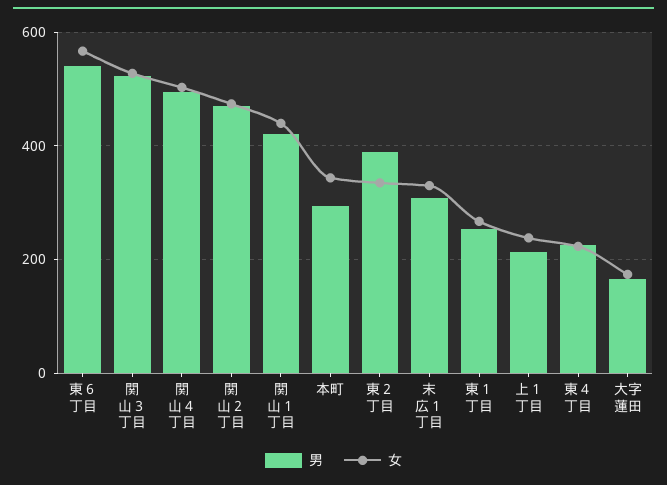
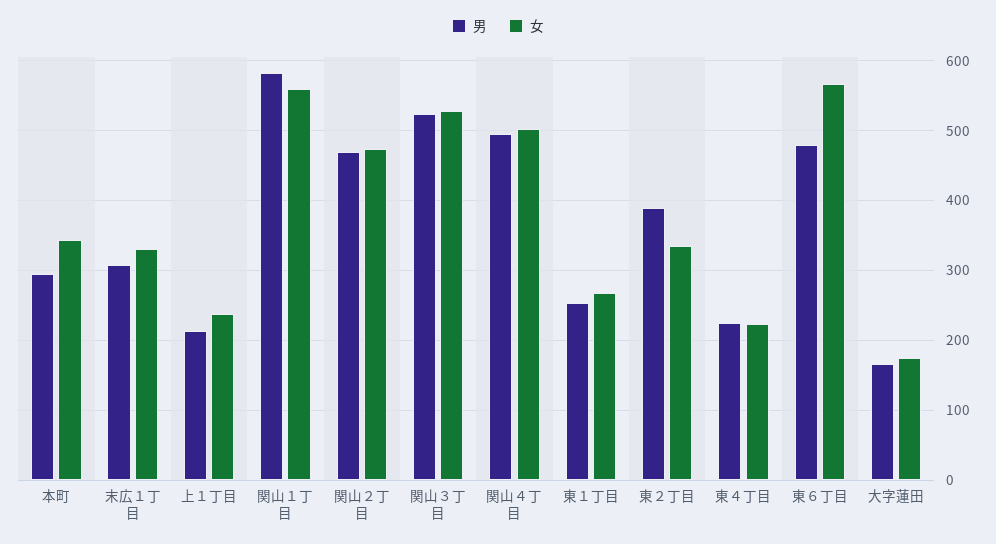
男, 東６丁目: 540 -> 480
男, 関山１丁目: 420 -> 580
女, 関山１丁目: 440 -> 560

